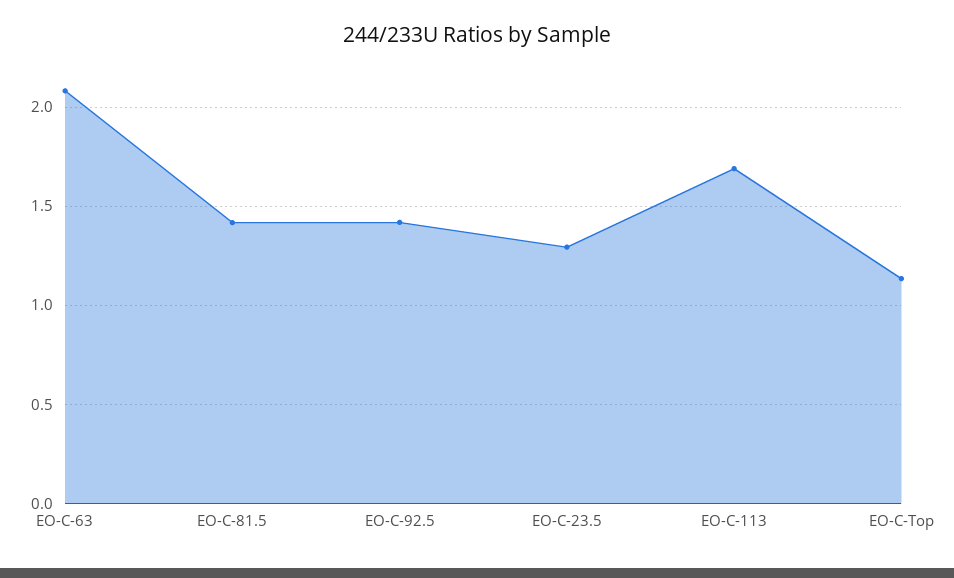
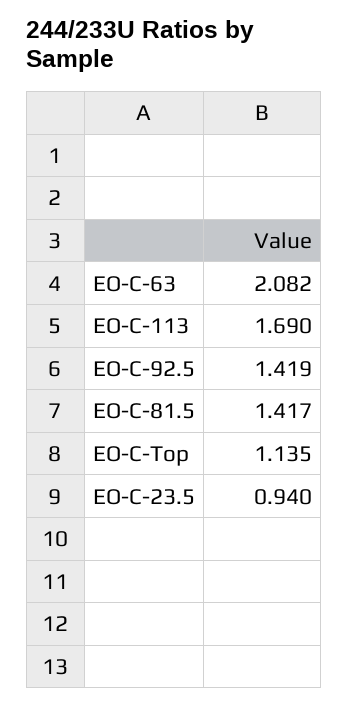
EO-C-23.5: 1.3 -> 0.94

